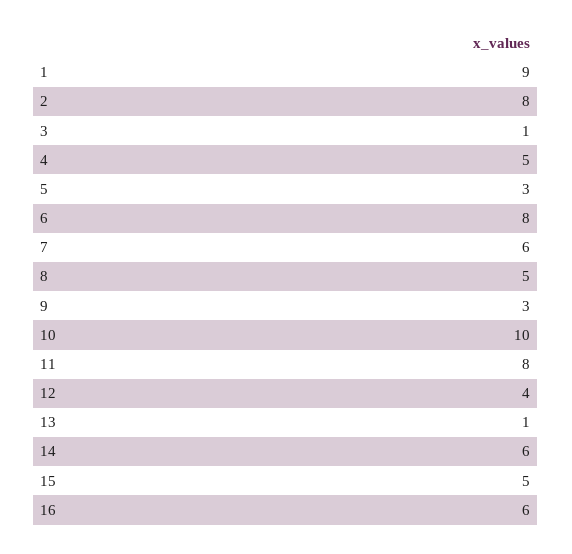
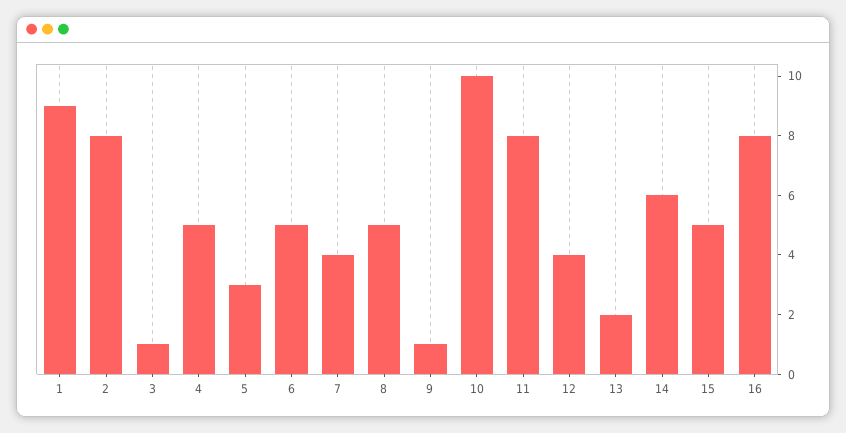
6: 8 -> 5
7: 6 -> 4
9: 3 -> 1
13: 1 -> 2
16: 6 -> 8

